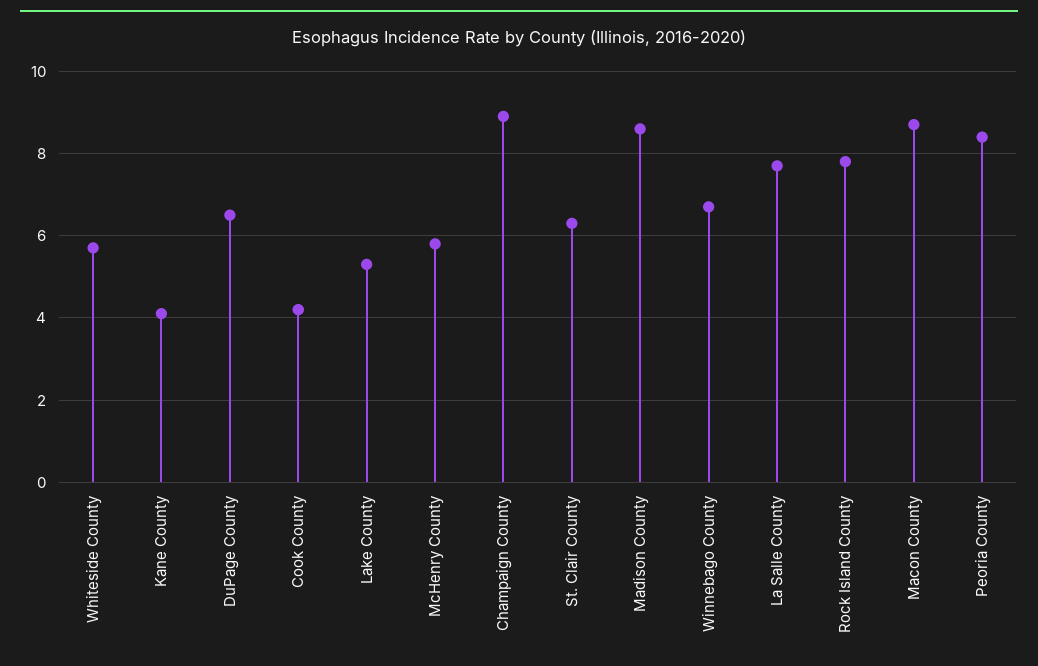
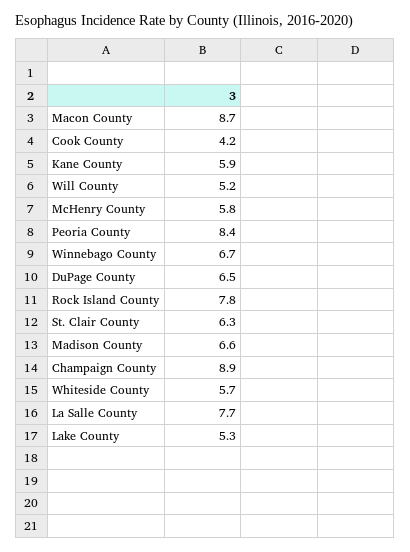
Kane County: 4 -> 5.9
Madison County: 8.5 -> 6.6
Will County: none -> 5.2

